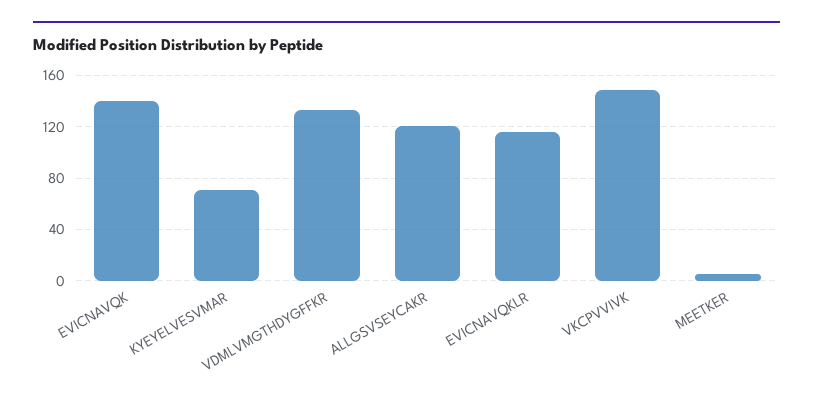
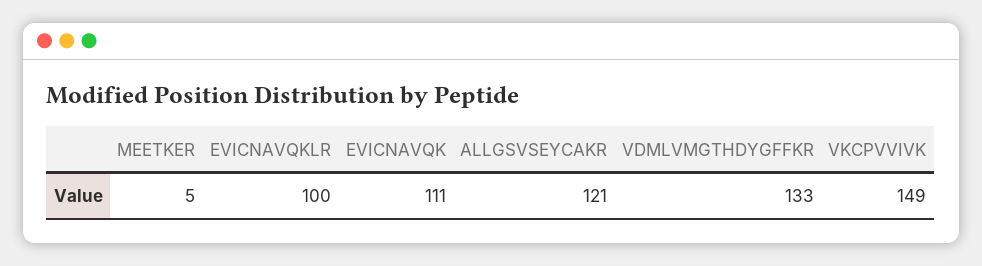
EVICNAVQK: 140 -> 111
KYEYELVESVMAR: 70 -> none
EVICNAVQKLR: 115 -> 100

